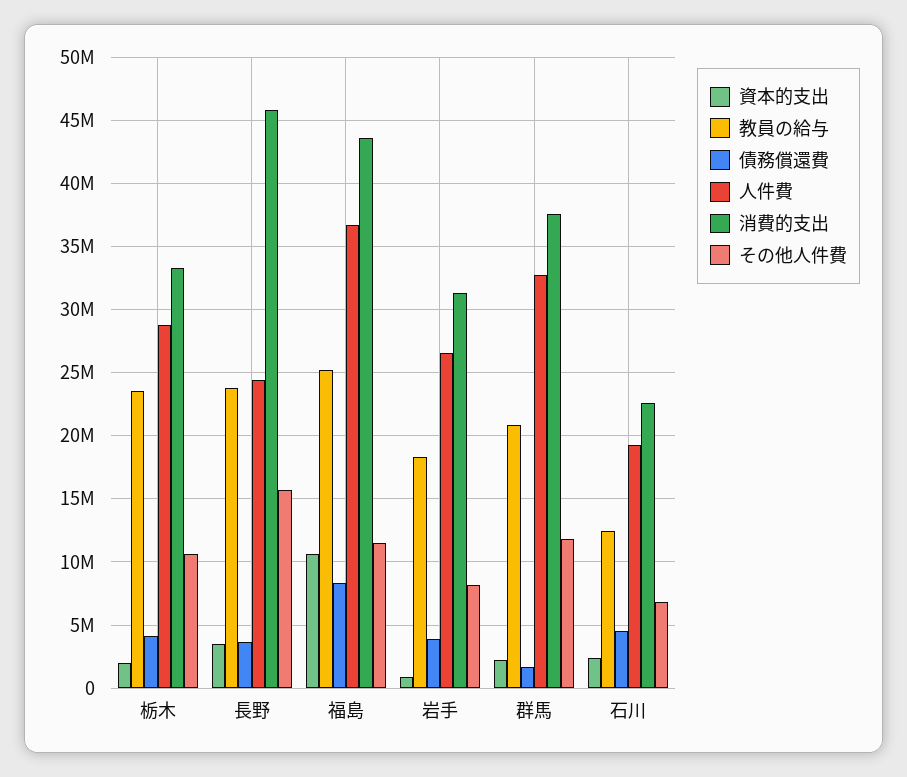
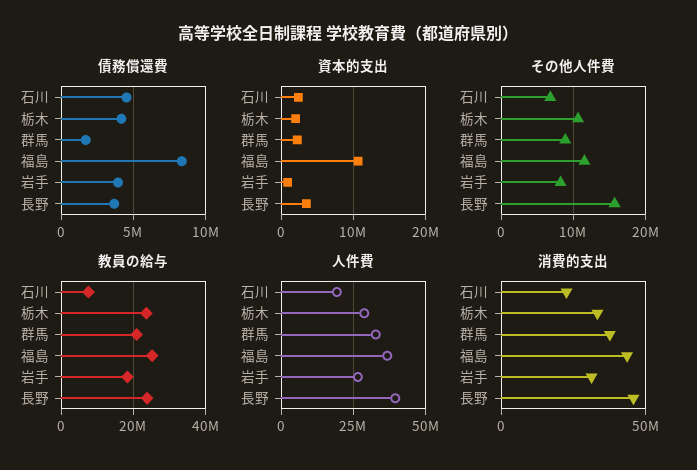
人件費, 長野: 24500000 -> 40000000
その他人件費, 群馬: 12000000 -> 9000000
教員の給与, 石川: 12500000 -> 8000000

